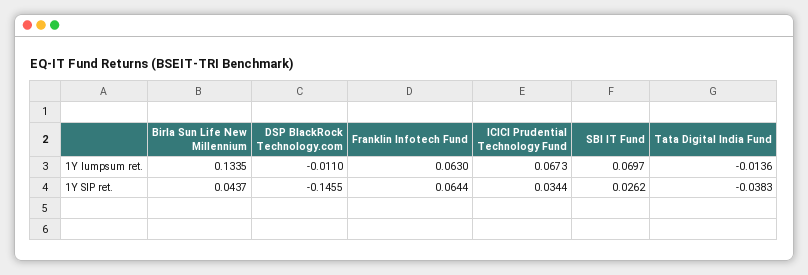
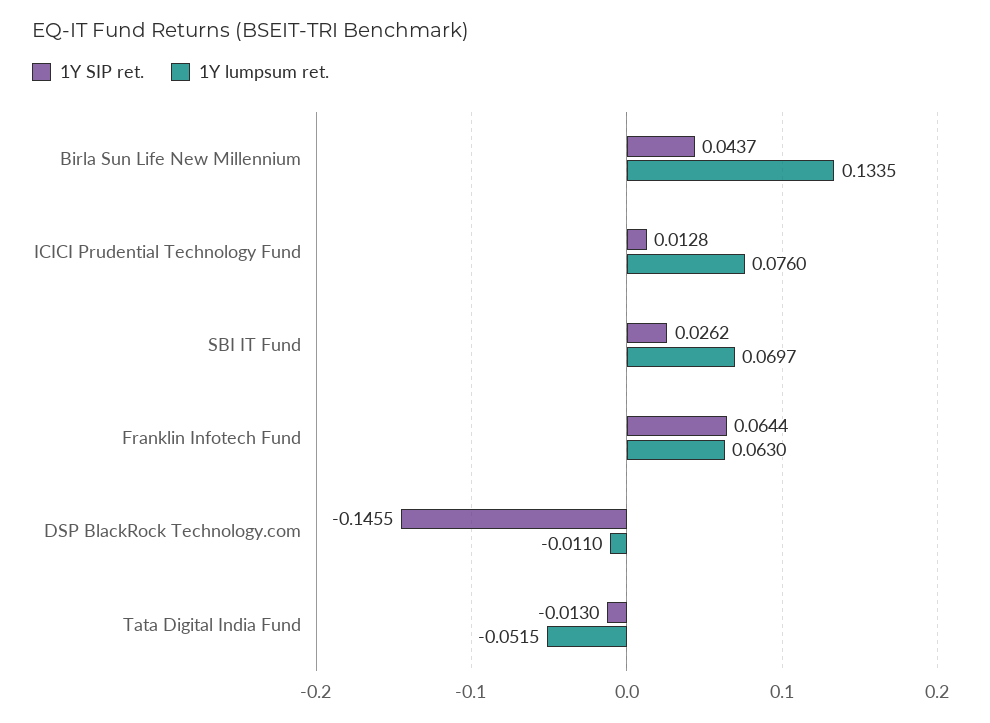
1Y lumpsum ret., ICICI Prudential Technology Fund: 0.0673 -> 0.076
1Y lumpsum ret., Tata Digital India Fund: -0.0136 -> -0.0515
1Y SIP ret., ICICI Prudential Technology Fund: 0.0344 -> 0.0128
1Y SIP ret., Tata Digital India Fund: -0.0383 -> -0.013

